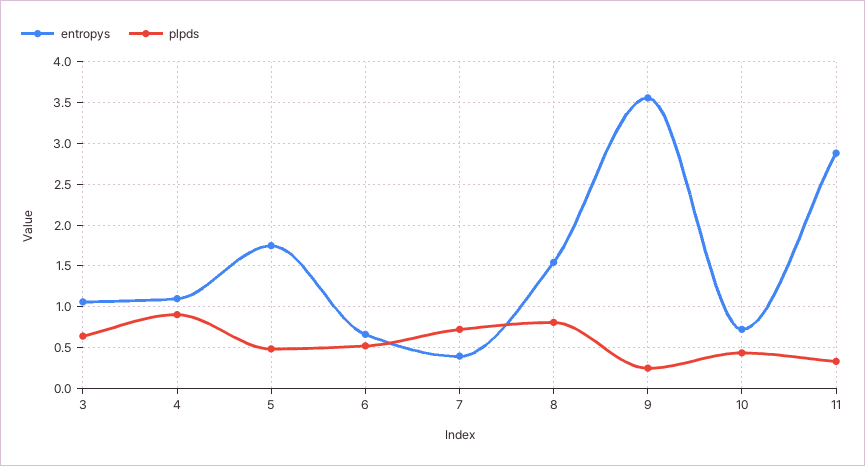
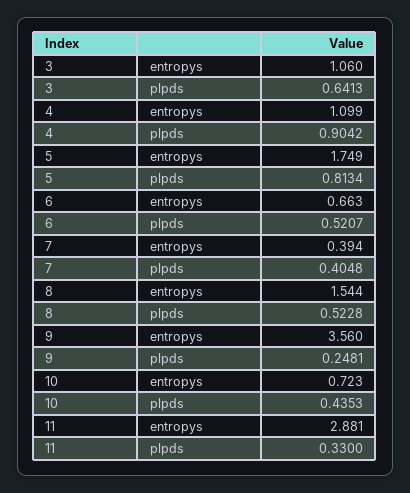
plpds, 5: 0.5 -> 0.8134
plpds, 7: 0.7 -> 0.4048
plpds, 8: 0.8 -> 0.5228

